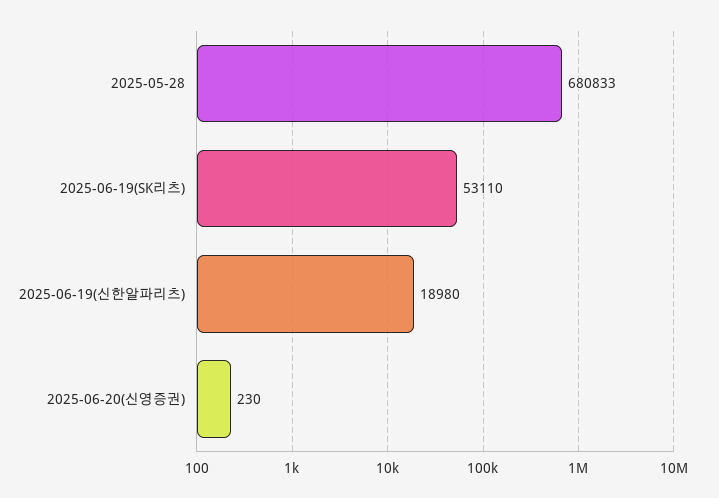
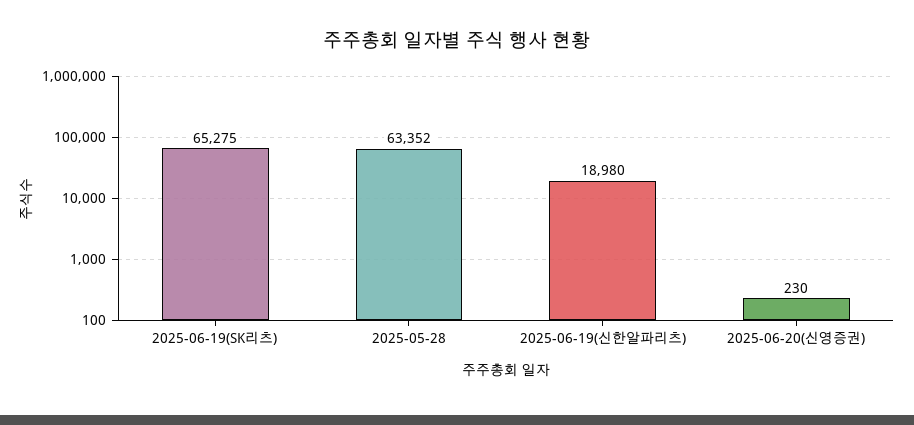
2025-05-28: 680833 -> 63352
2025-06-19(SK리츠): 53110 -> 65275

